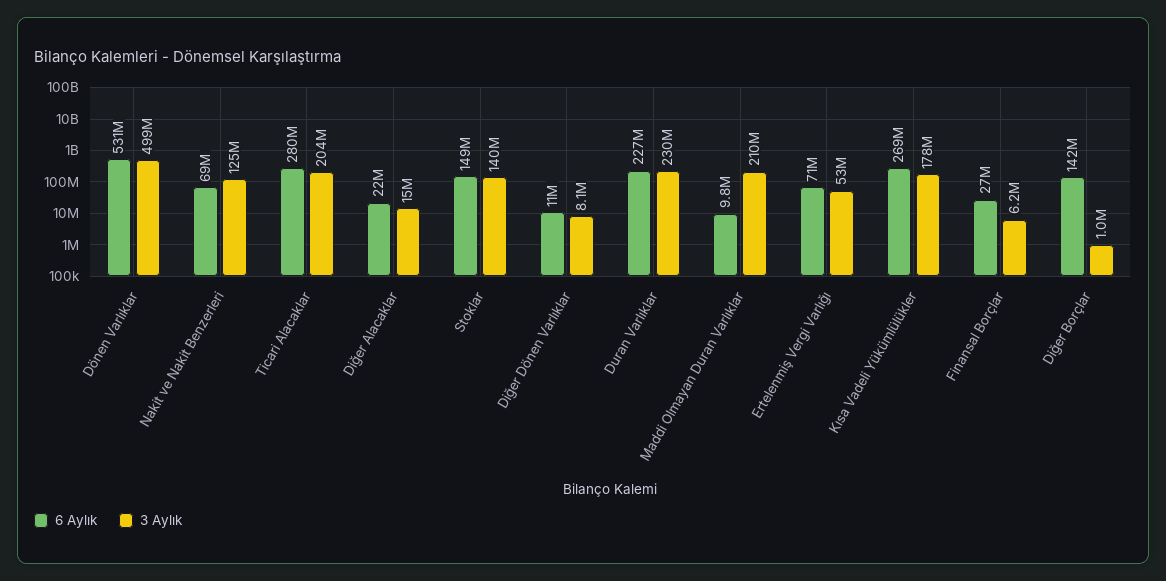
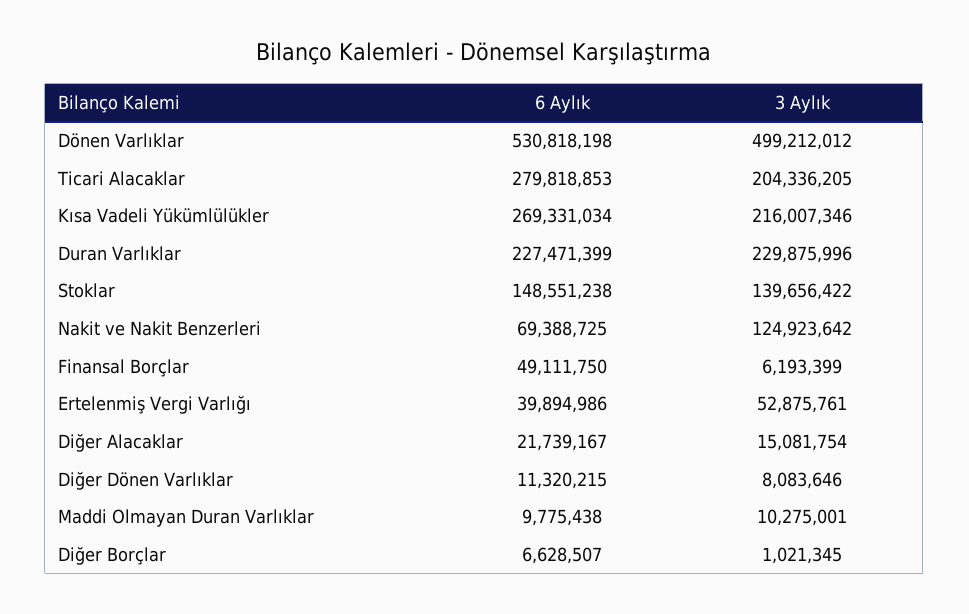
3 Aylık, Maddi Olmayan Duran Varlıklar: 210000000 -> 10275001
6 Aylık, Ertelenmiş Vergi Varlığı: 71000000 -> 39894986
3 Aylık, Kısa Vadeli Yükümlülükler: 178000000 -> 216007346
6 Aylık, Finansal Borçlar: 27000000 -> 49111750
6 Aylık, Diğer Borçlar: 142000000 -> 6628507

